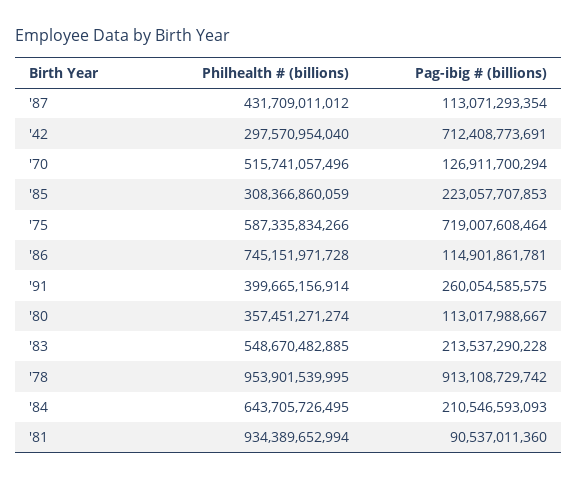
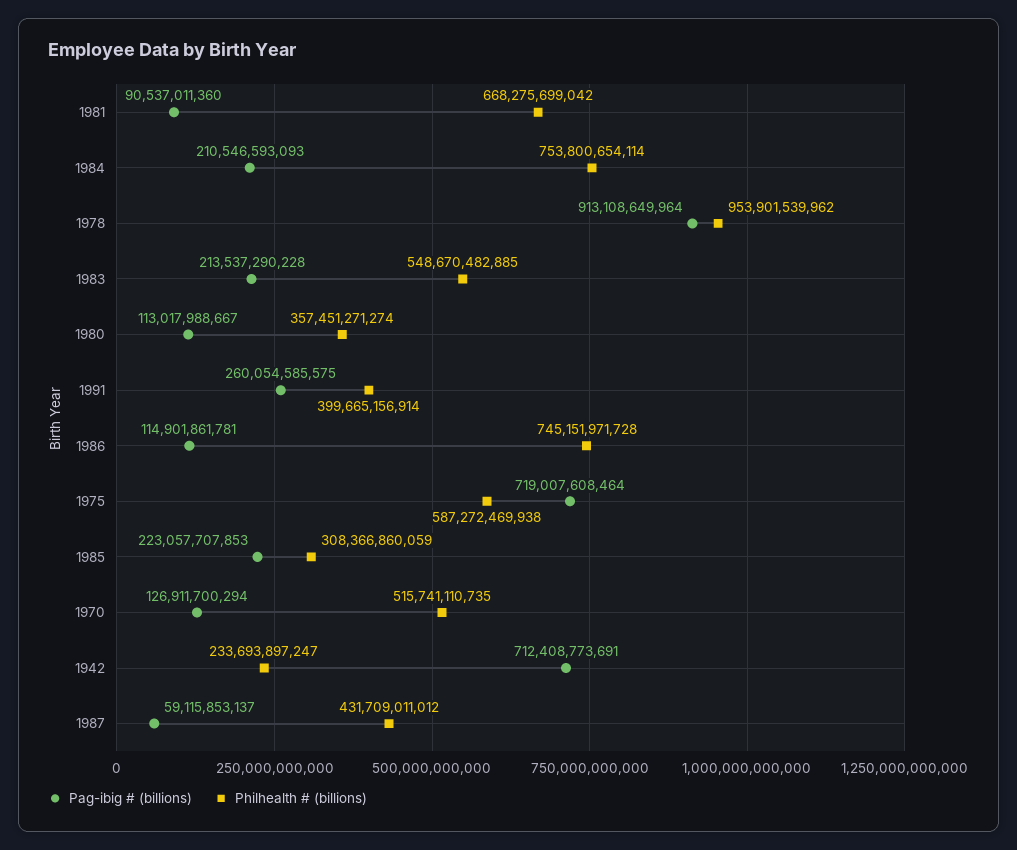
Pag-ibig # (billions), '87: 113071293354 -> 59115853137
Philhealth # (billions), '42: 297570954040 -> 233693897247
Philhealth # (billions), '70: 515741057496 -> 515741110735
Philhealth # (billions), '75: 587335834266 -> 587272469938
Philhealth # (billions), '78: 953901539995 -> 953901539962
Pag-ibig # (billions), '78: 913108729742 -> 913108649964
Philhealth # (billions), '84: 643705726495 -> 753800654114
Philhealth # (billions), '81: 934389652994 -> 668275699042

